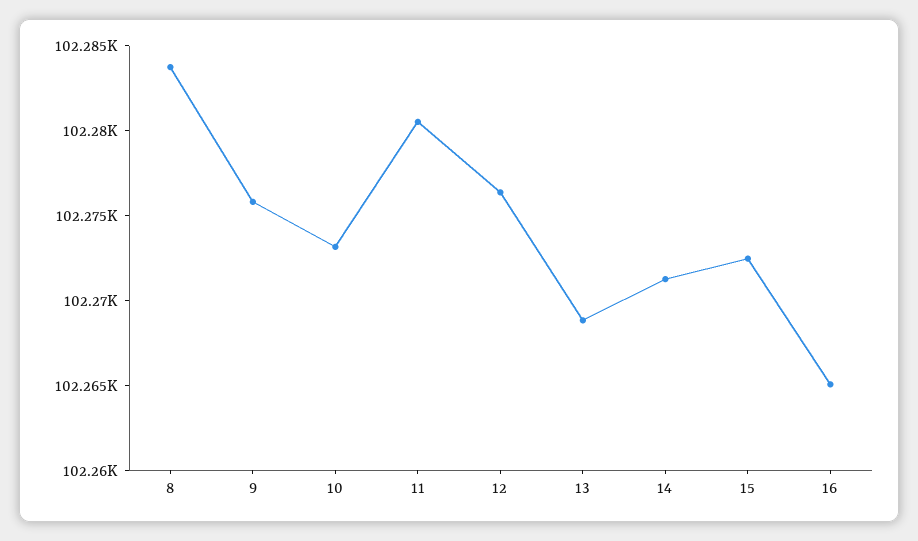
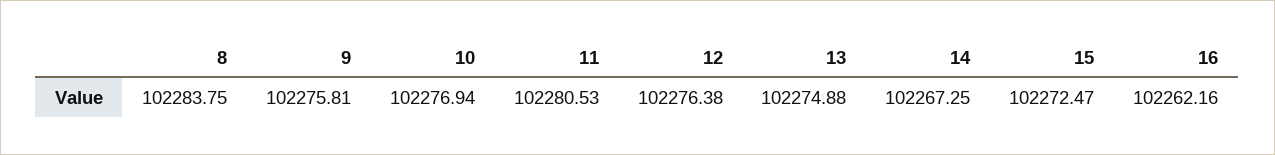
10: 102273 -> 102276.94
13: 102269 -> 102274.88
14: 102271 -> 102267.25
16: 102265 -> 102262.16

